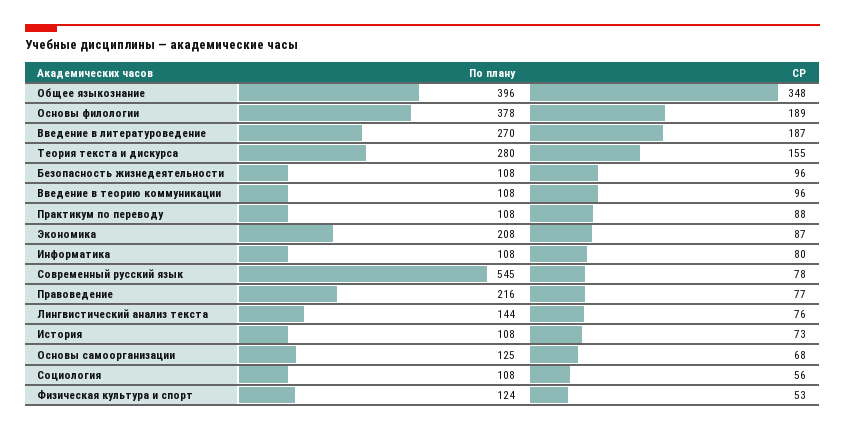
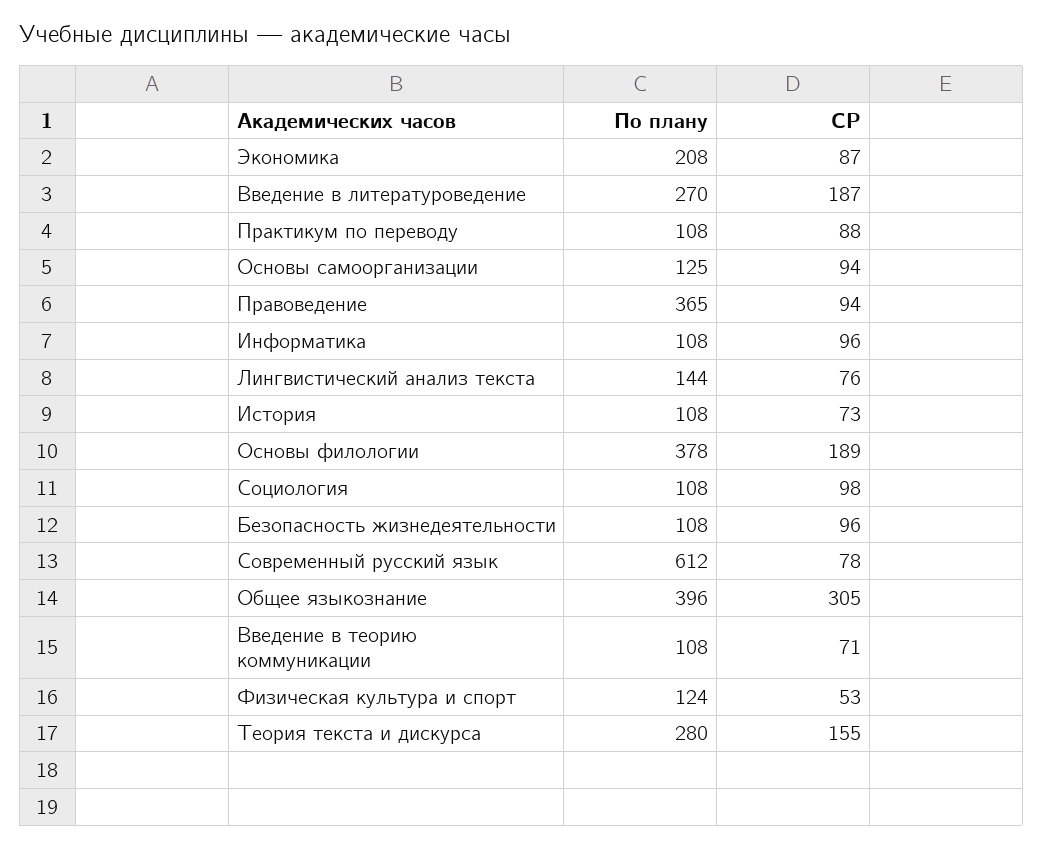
СР, Общее языкознание: 348 -> 305
СР, Введение в теорию коммуникации: 96 -> 71
СР, Информатика: 80 -> 96
По плану, Современный русский язык: 545 -> 612
По плану, Правоведение: 216 -> 365
СР, Правоведение: 77 -> 94
СР, Основы самоорганизации: 68 -> 94
СР, Социология: 56 -> 98

